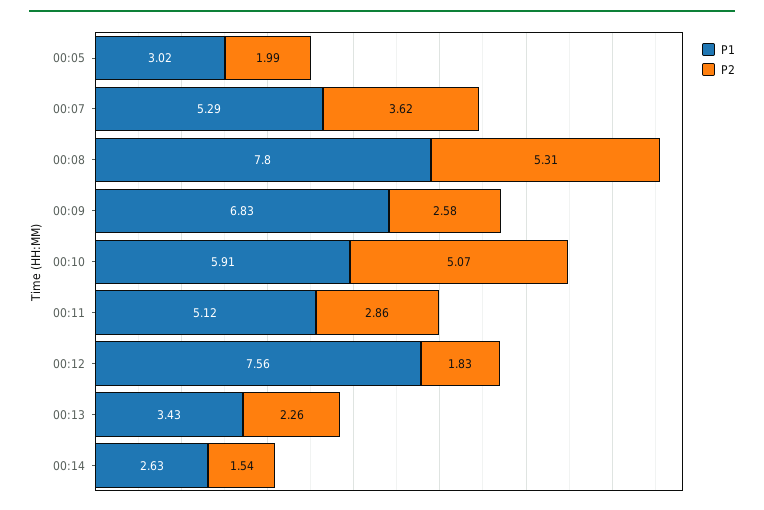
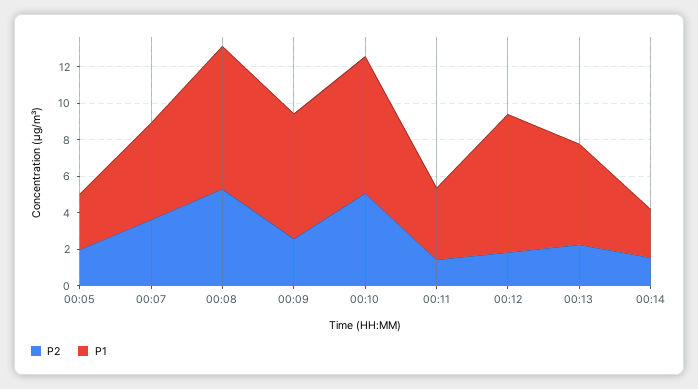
P1, 00:10: 5.91 -> 7.5
P1, 00:11: 5.12 -> 4
P2, 00:11: 2.86 -> 1.5
P1, 00:13: 3.43 -> 5.5

